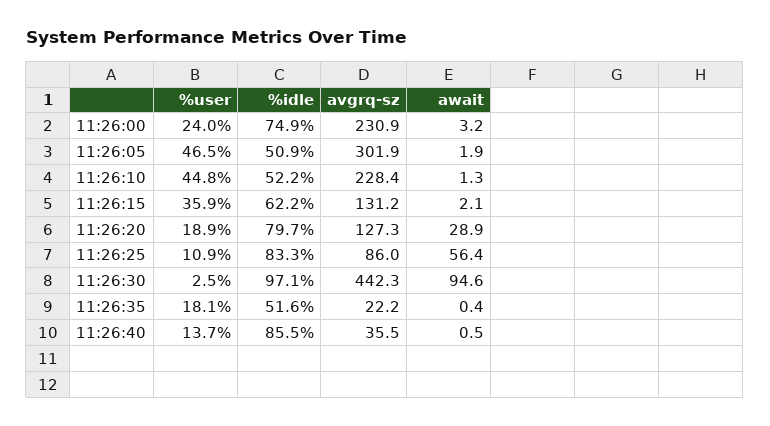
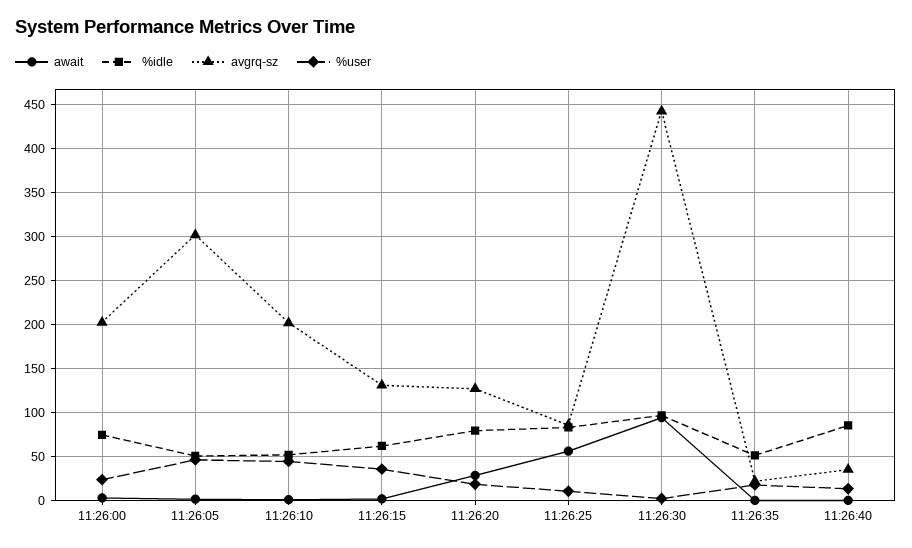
avgrq-sz, 11:26:00: 230.9 -> 200
avgrq-sz, 11:26:10: 228.4 -> 200

